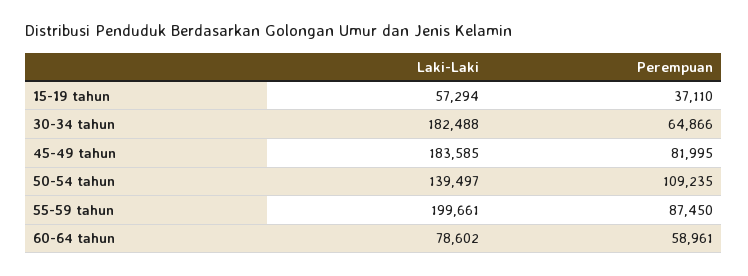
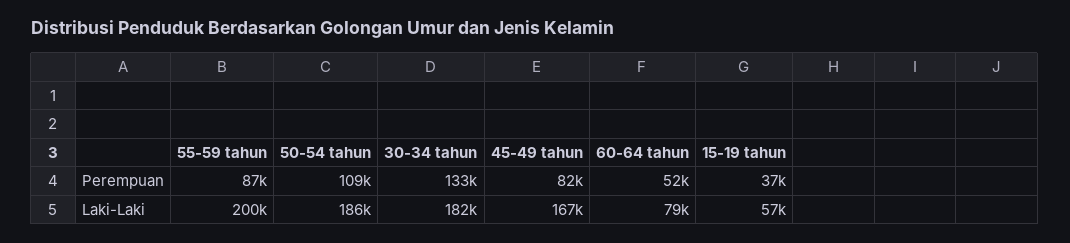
Perempuan, 30-34 tahun: 64866 -> 133000
Laki-Laki, 45-49 tahun: 183585 -> 167000
Laki-Laki, 50-54 tahun: 139497 -> 186000
Perempuan, 60-64 tahun: 58961 -> 52000

